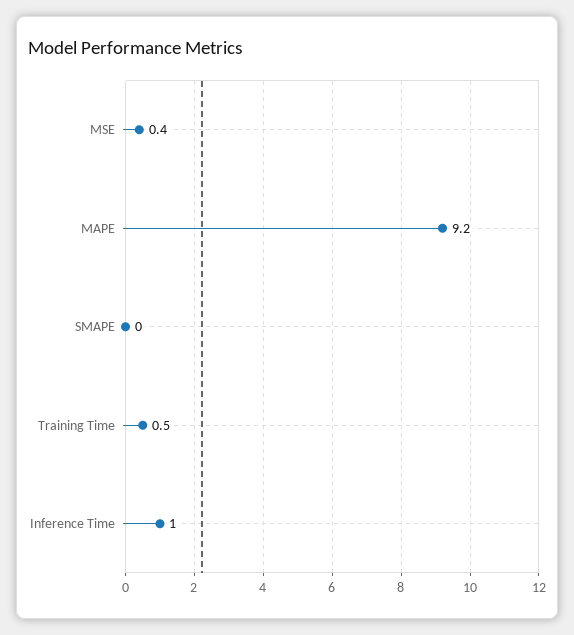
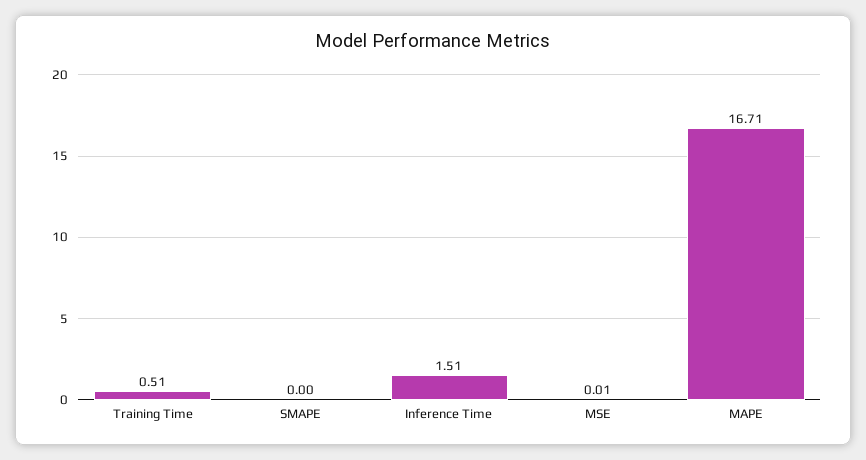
MSE: 0.4 -> 0.01
MAPE: 9.2 -> 16.71
Inference Time: 1 -> 1.51

